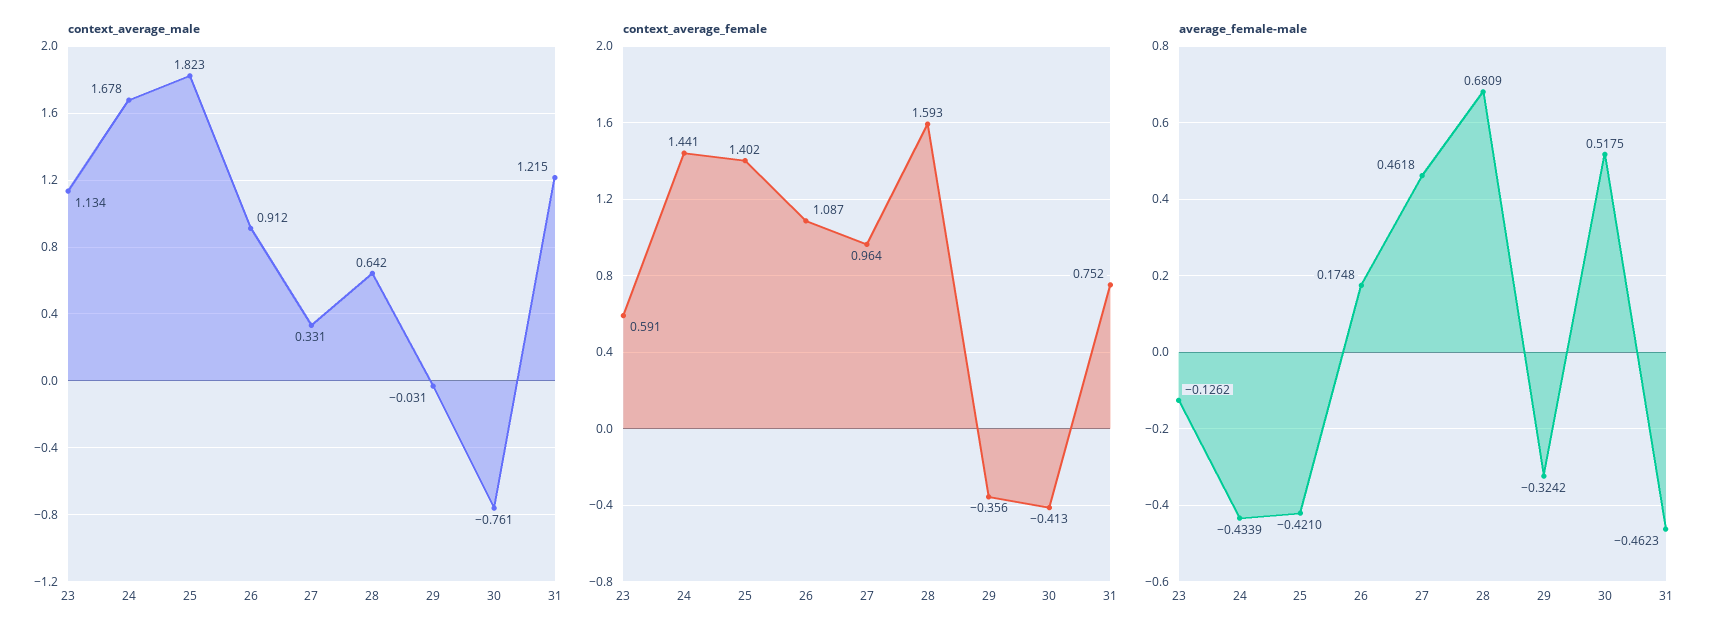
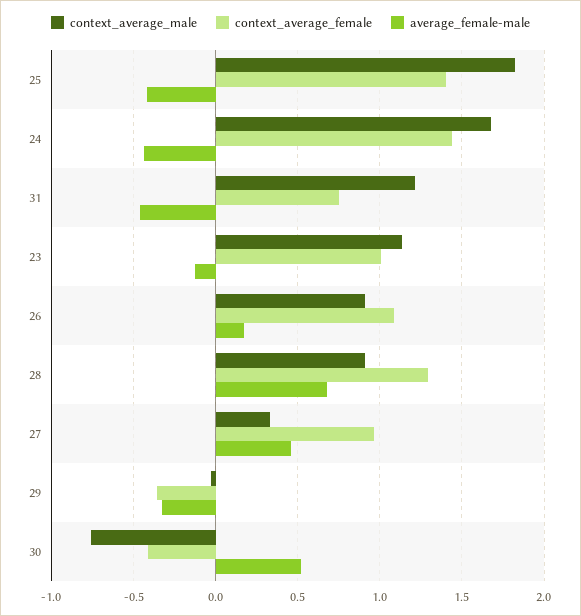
context_average_male, 28: 0.642 -> 0.9
context_average_female, 23: 0.591 -> 1
context_average_female, 28: 1.593 -> 1.3

